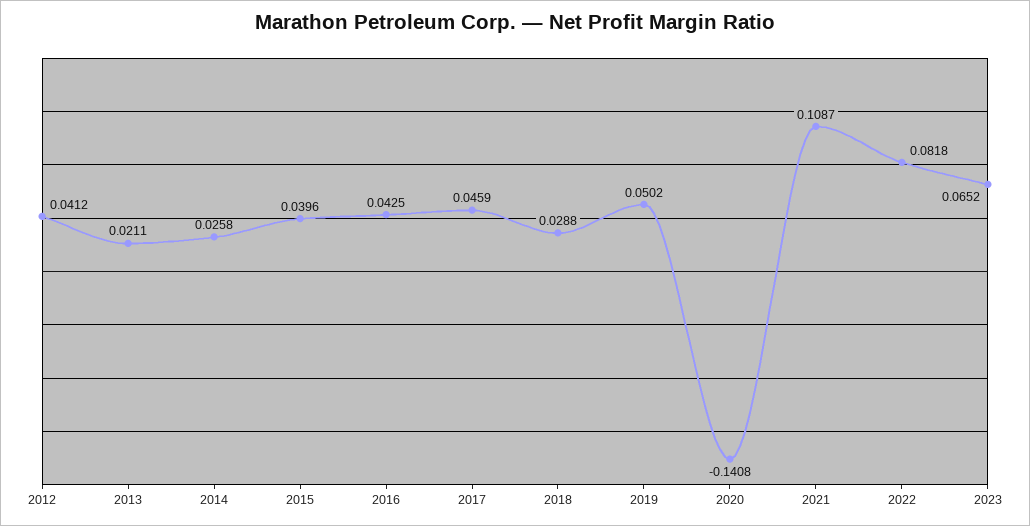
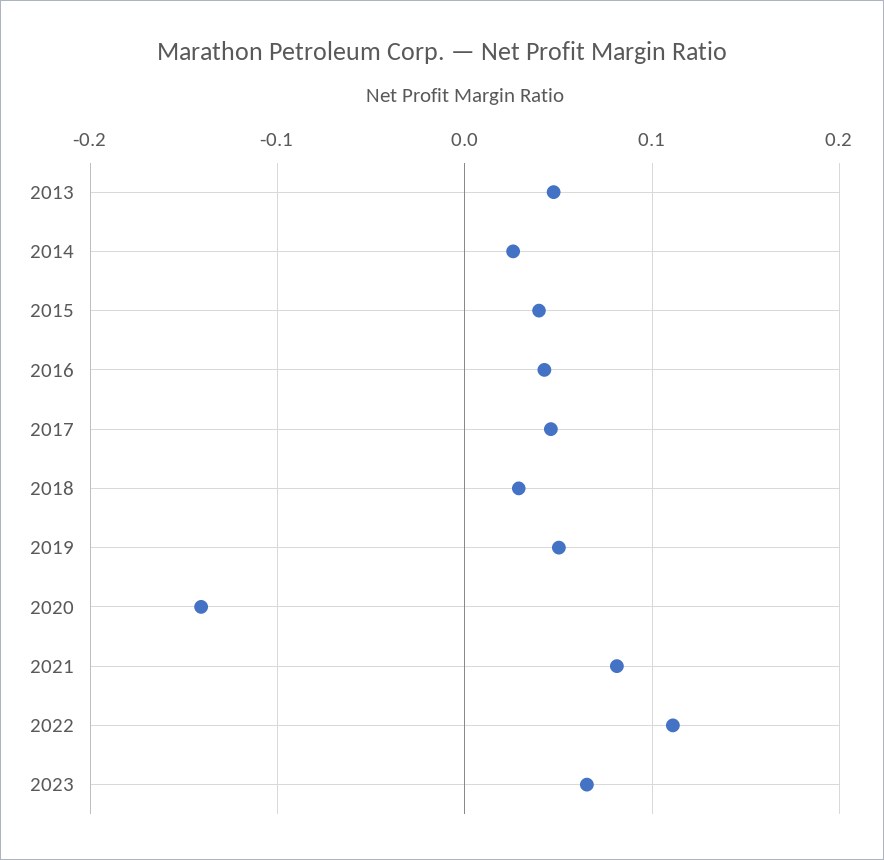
2012: 0.0412 -> none
2013: 0.0211 -> 0.05
2021: 0.1087 -> 0.08
2022: 0.0818 -> 0.11

